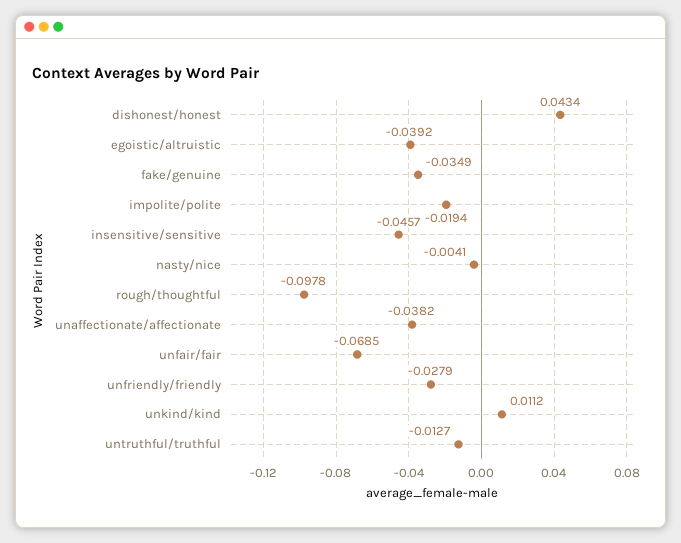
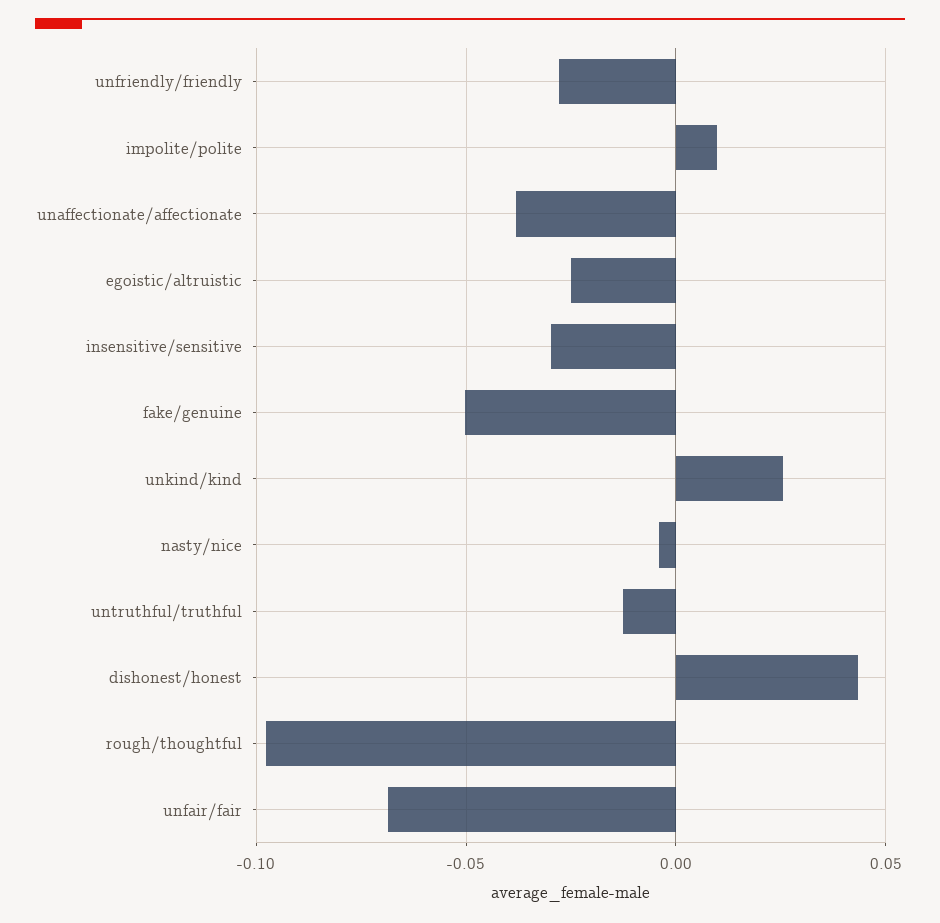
egoistic/altruistic: -0.0392 -> -0.025
fake/genuine: -0.0349 -> -0.05
impolite/polite: -0.0194 -> 0.01
insensitive/sensitive: -0.0457 -> -0.03
unkind/kind: 0.0112 -> 0.025

